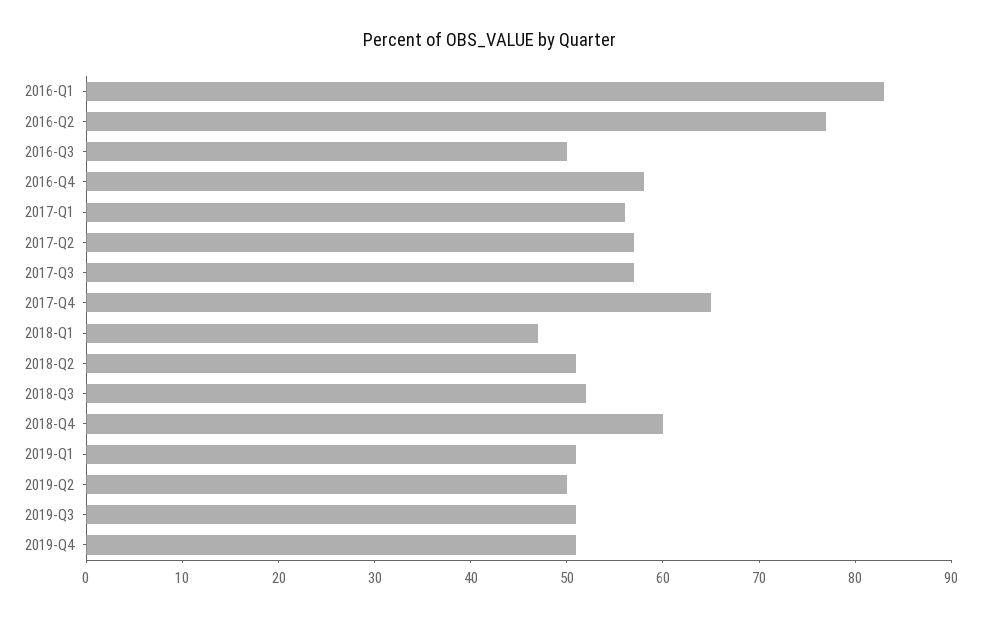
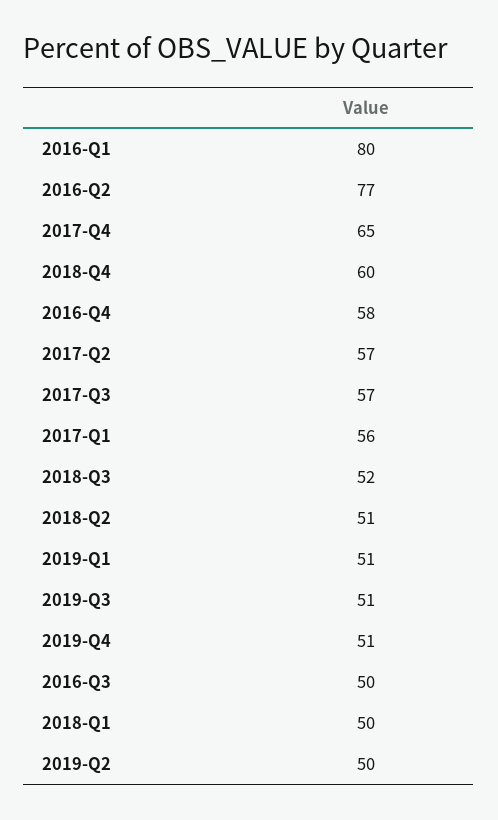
2016-Q1: 83 -> 80
2018-Q1: 47 -> 50

